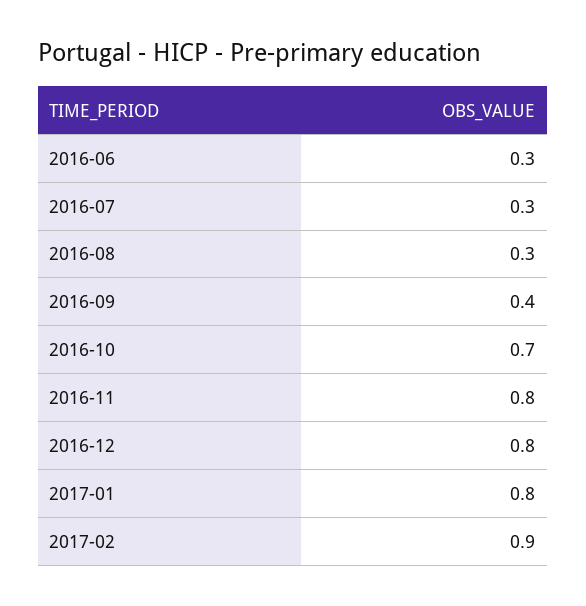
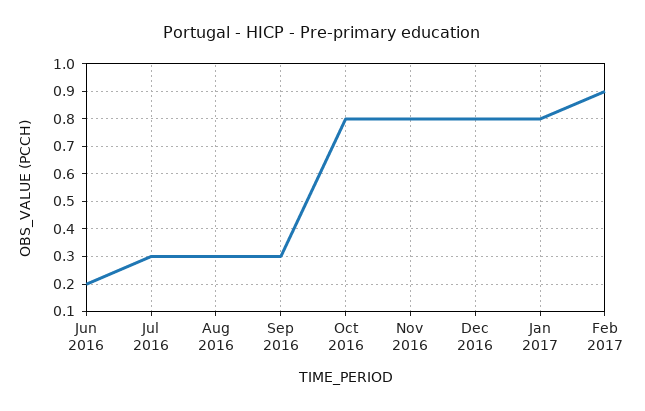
2016-06: 0.3 -> 0.2
2016-09: 0.4 -> 0.3
2016-10: 0.7 -> 0.8

